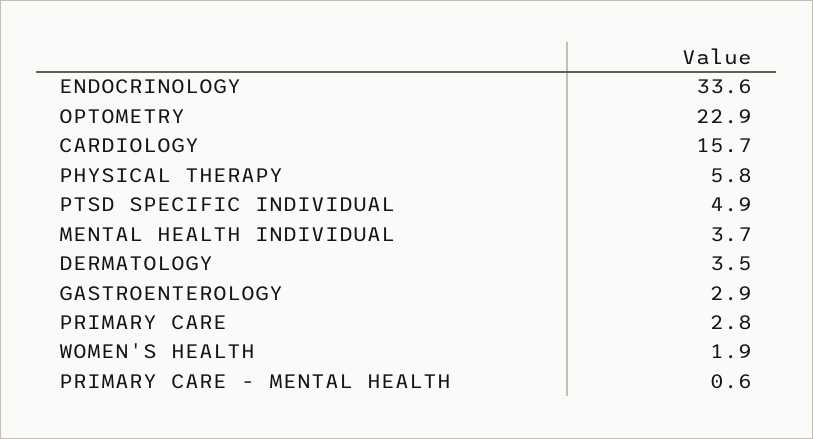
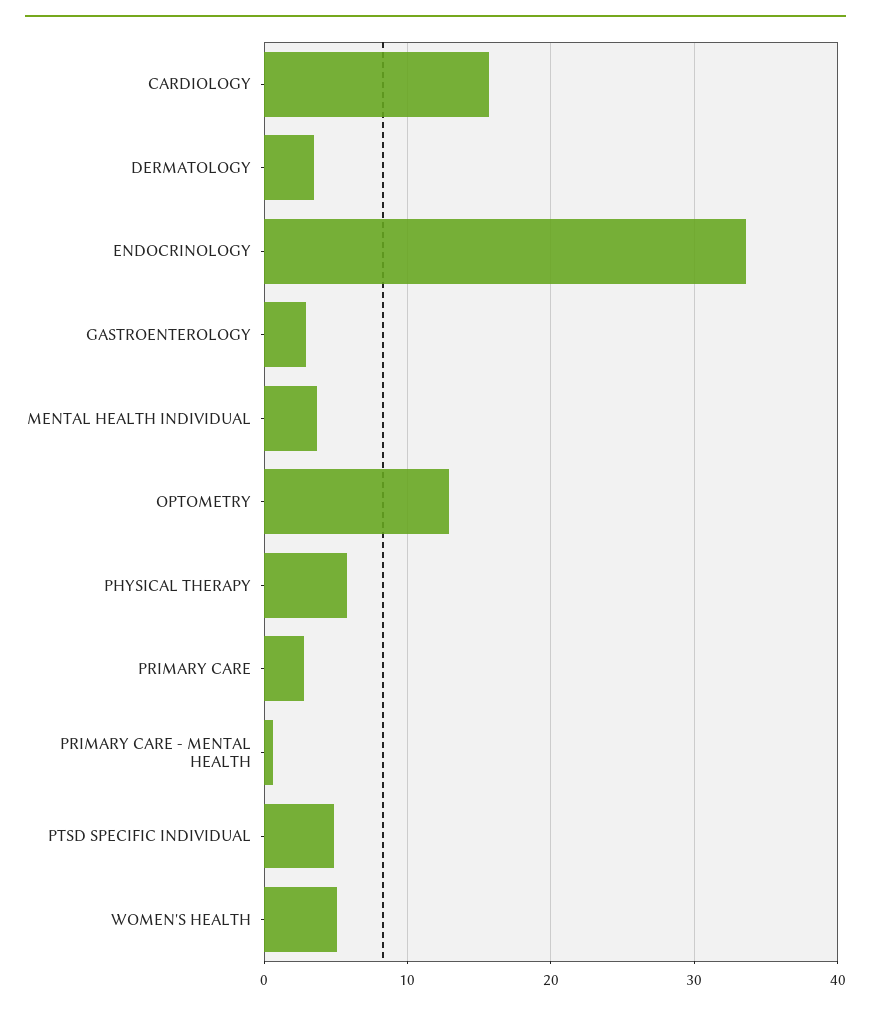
OPTOMETRY: 22.9 -> 13
WOMEN'S HEALTH: 1.9 -> 5

